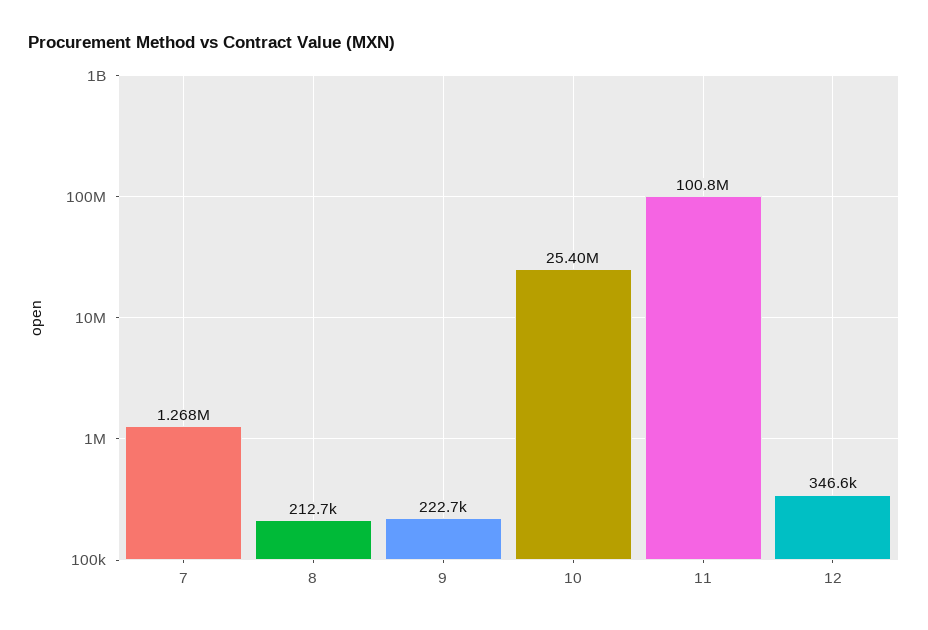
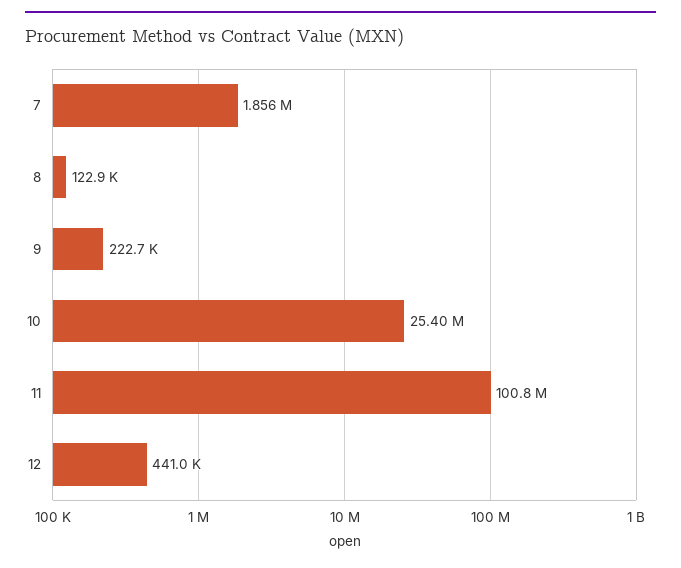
7: 1268000 -> 1856000
8: 212700 -> 122900
12: 346600 -> 441000

